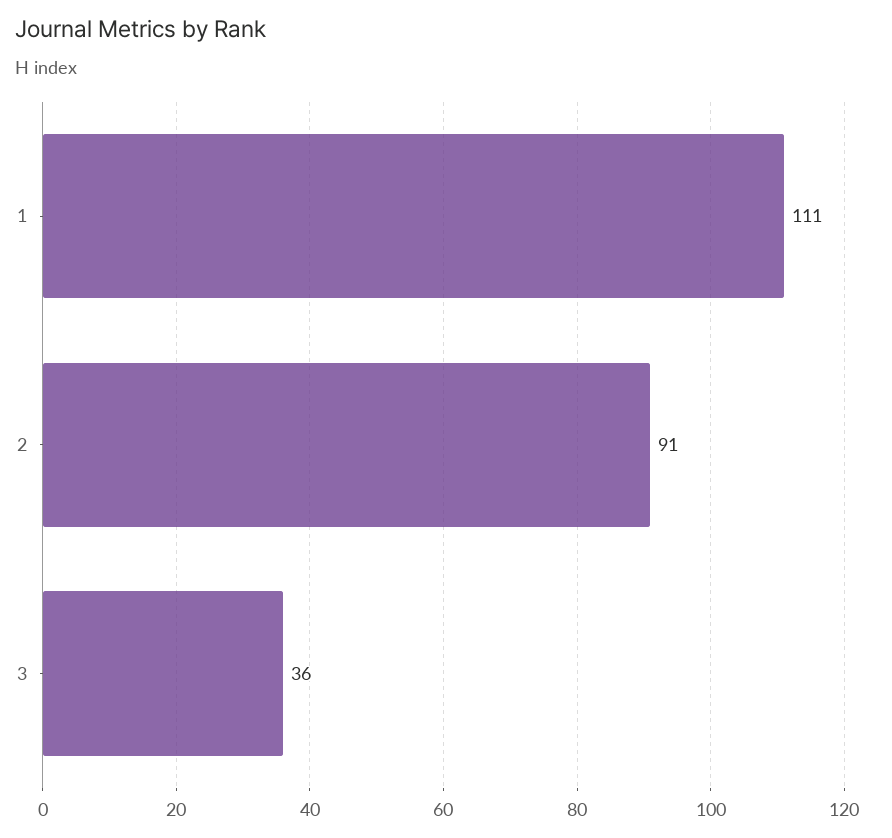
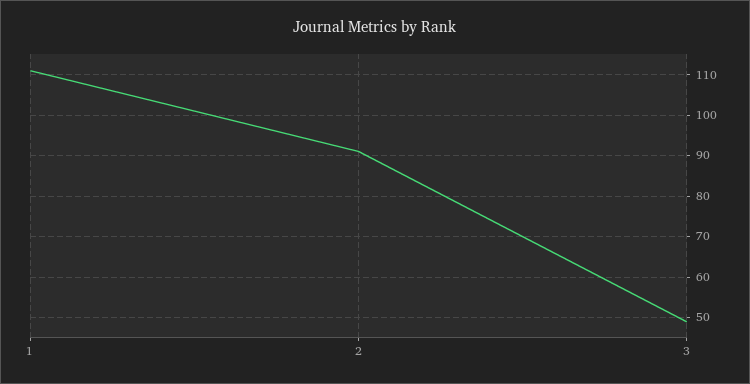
3: 36 -> 50

